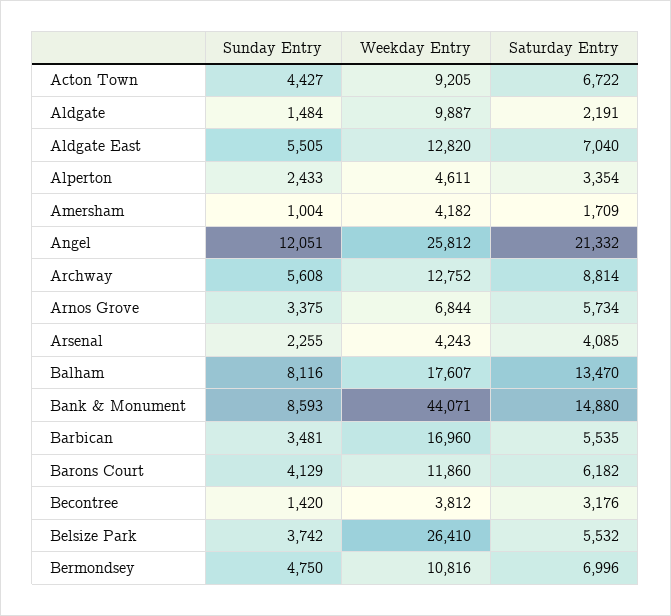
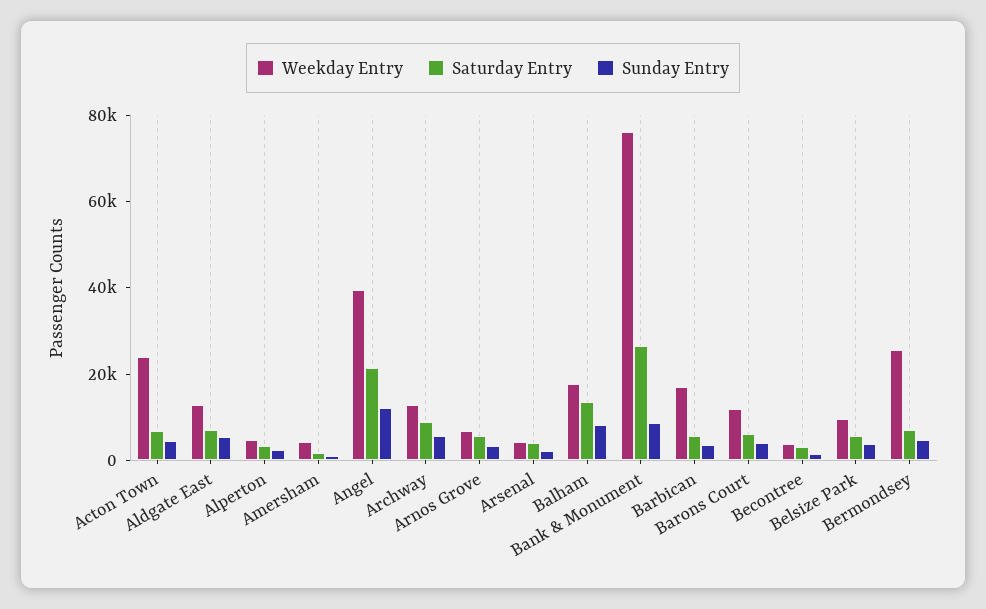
Weekday Entry, Acton Town: 9205 -> 25000
Sunday Entry, Aldgate: 1484 -> none
Weekday Entry, Aldgate: 9887 -> none
Saturday Entry, Aldgate: 2191 -> none
Weekday Entry, Angel: 25812 -> 40000
Weekday Entry, Bank & Monument: 44071 -> 75000
Saturday Entry, Bank & Monument: 14880 -> 25000
Weekday Entry, Belsize Park: 26410 -> 10000
Weekday Entry, Bermondsey: 10816 -> 25000

